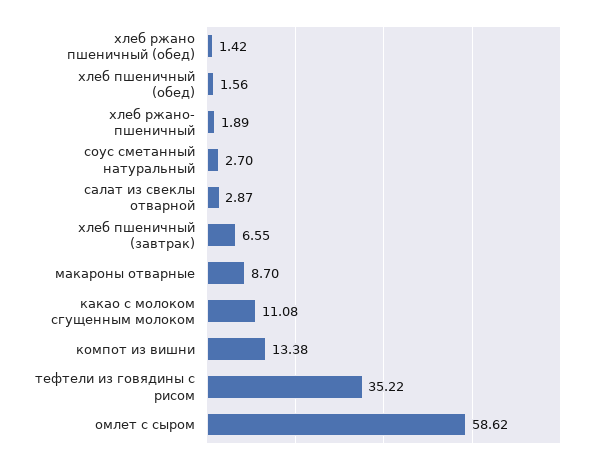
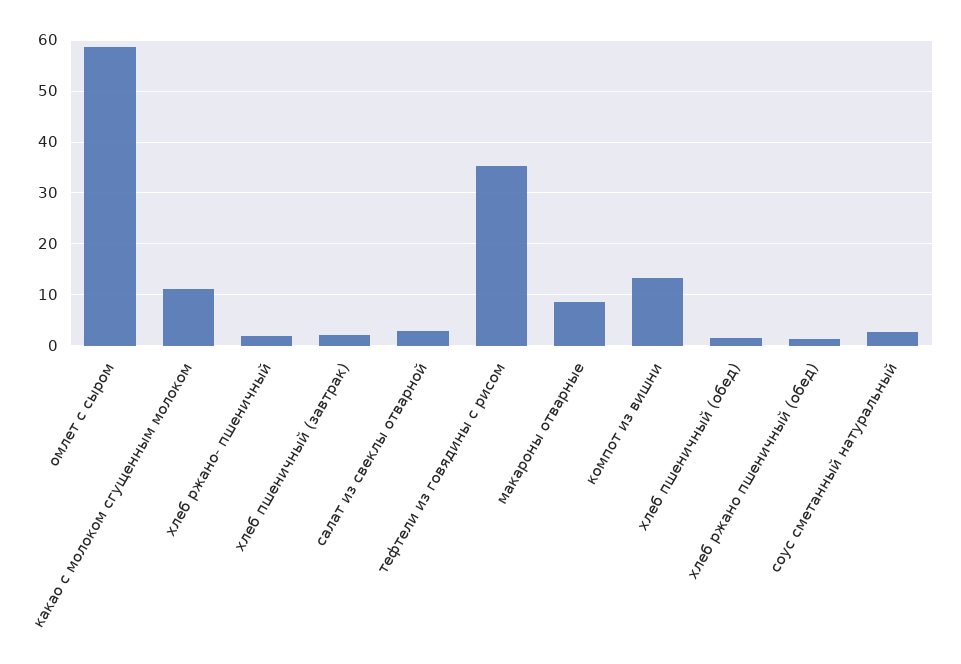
хлеб пшеничный (завтрак): 6.55 -> 2

